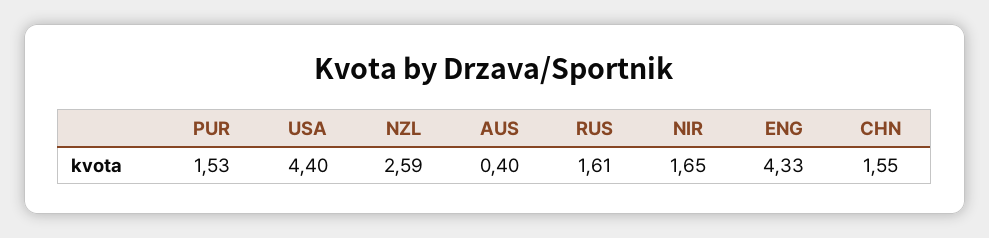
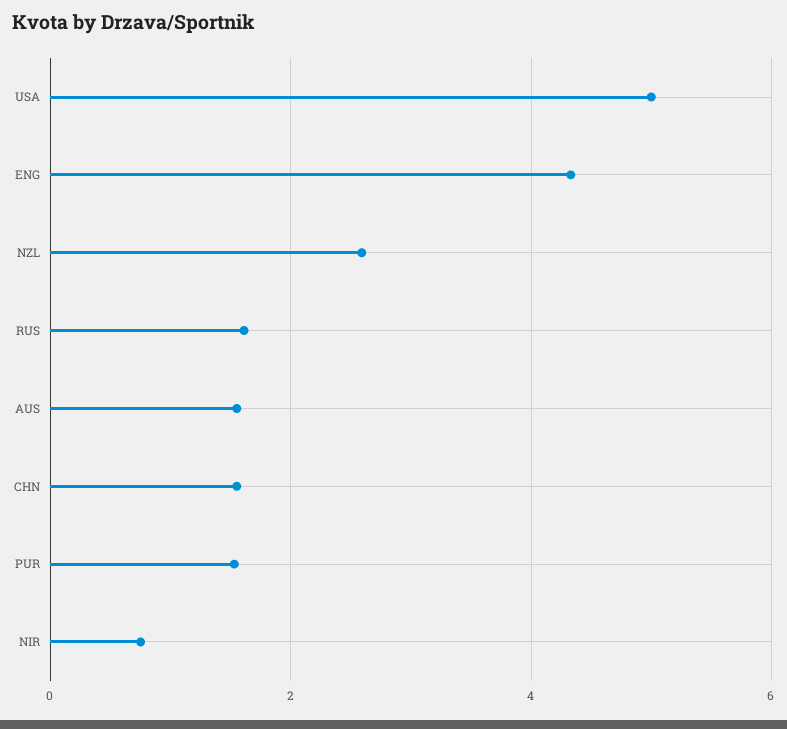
USA: 4.4 -> 5
AUS: 0.4 -> 1.6
NIR: 1.65 -> 0.8

